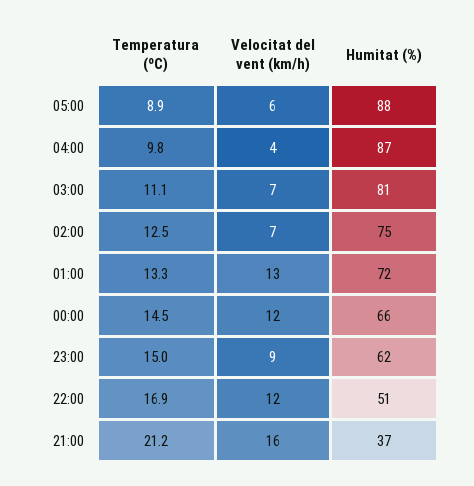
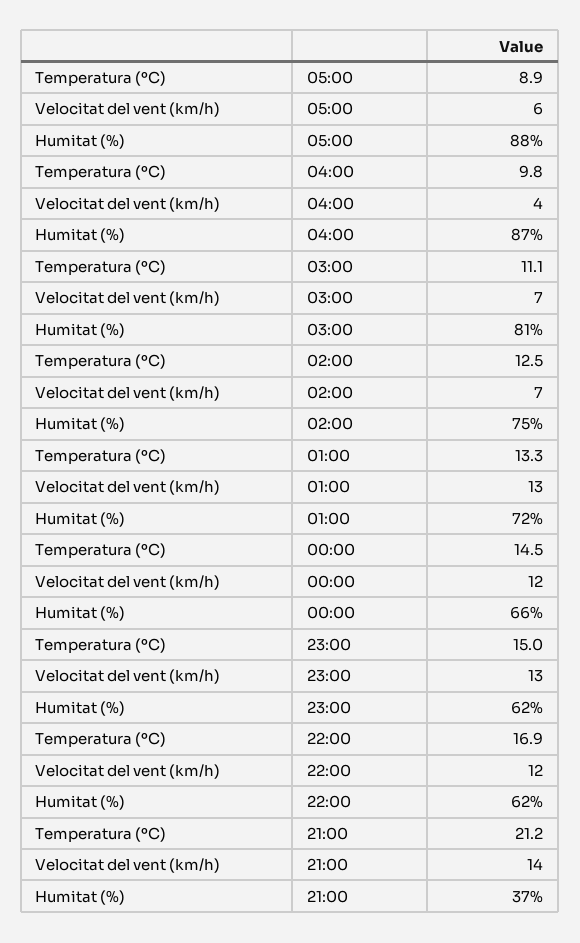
Velocitat del vent (km/h), 23:00: 9 -> 13
Humitat (%), 22:00: 51 -> 62
Velocitat del vent (km/h), 21:00: 16 -> 14

